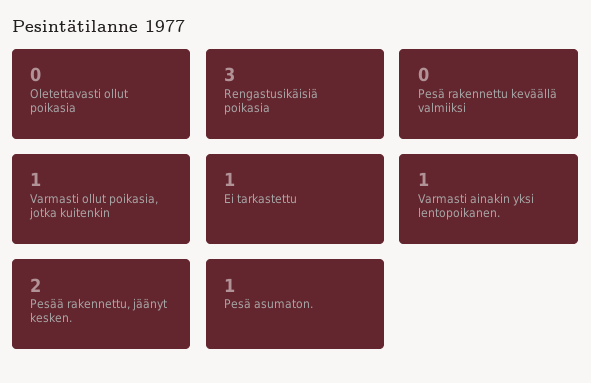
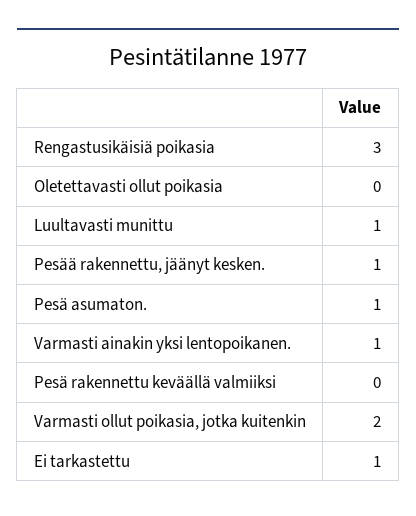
Varmasti ollut poikasia, jotka kuitenkin: 1 -> 2
Pesää rakennettu, jäänyt kesken.: 2 -> 1
Luultavasti munittu: none -> 1

